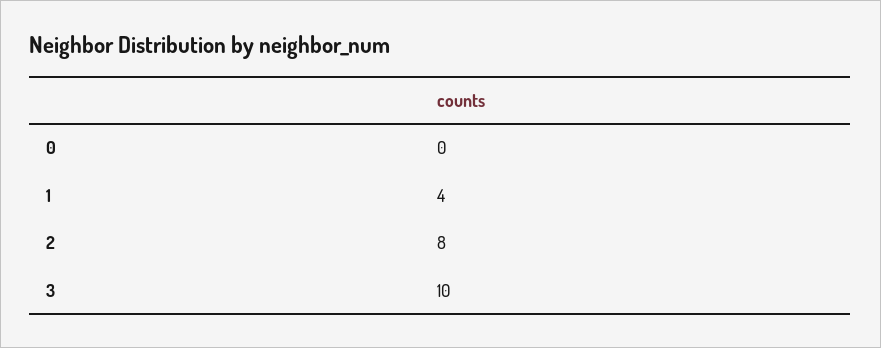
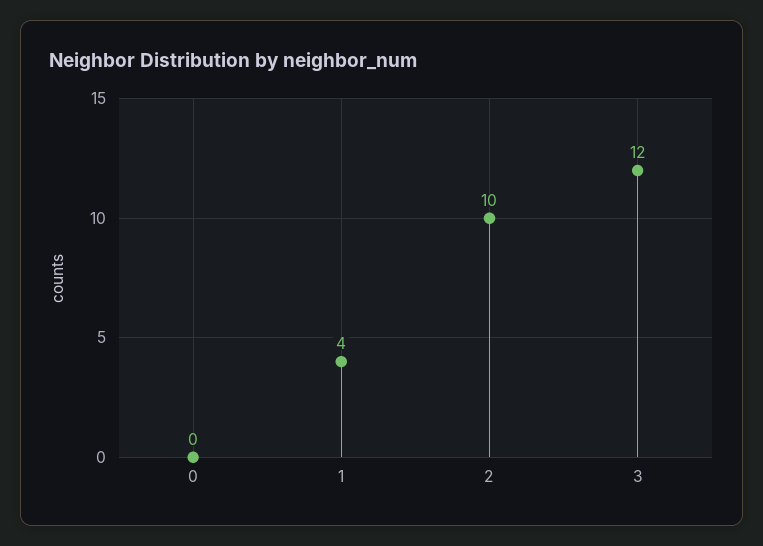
2: 8 -> 10
3: 10 -> 12

